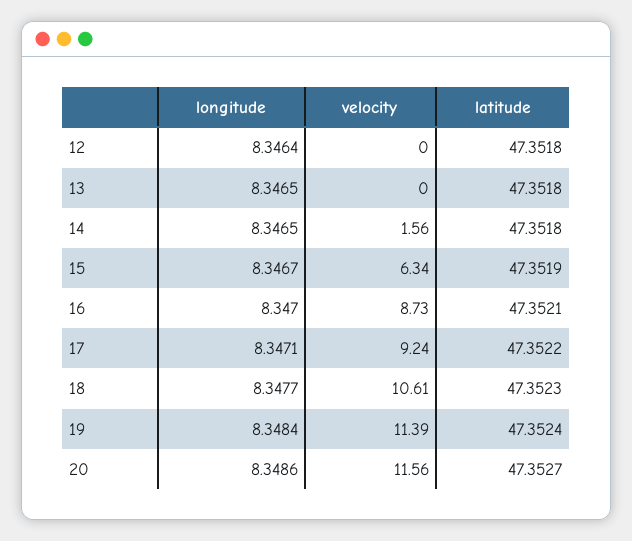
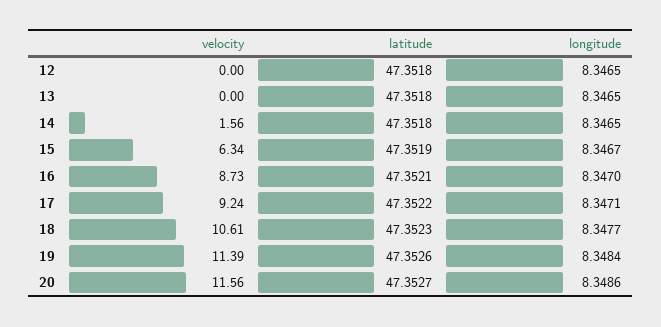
longitude, 12: 8.3464 -> 8.3465
latitude, 19: 47.3524 -> 47.3526

